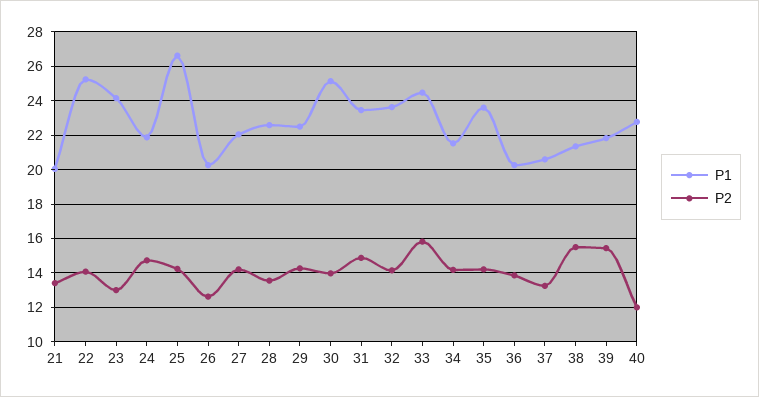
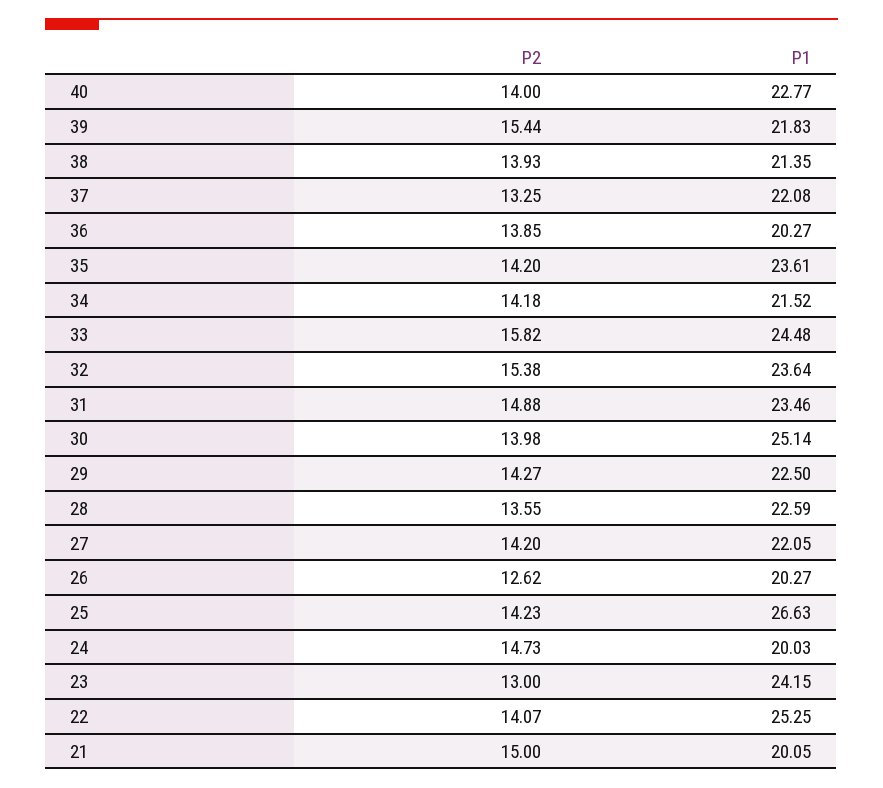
P2, 21: 13.5 -> 15
P1, 24: 22 -> 20.03
P2, 32: 14 -> 15.38
P1, 37: 20.5 -> 22.08
P2, 38: 15.5 -> 13.93
P2, 40: 12 -> 14

